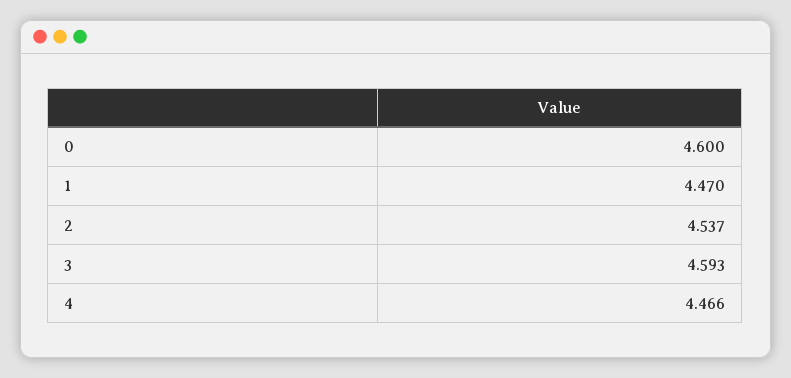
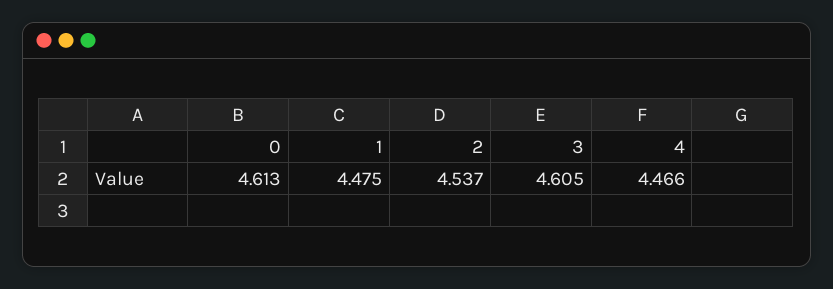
0: 4.6 -> 4.613
1: 4.47 -> 4.475
3: 4.593 -> 4.605

